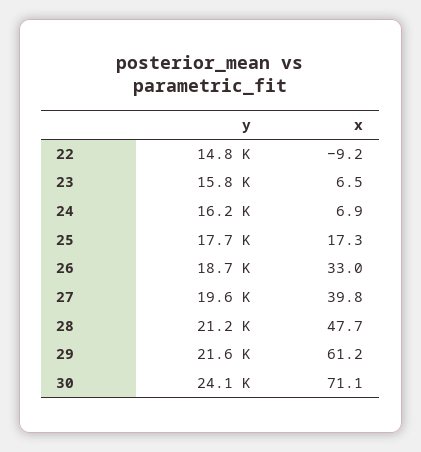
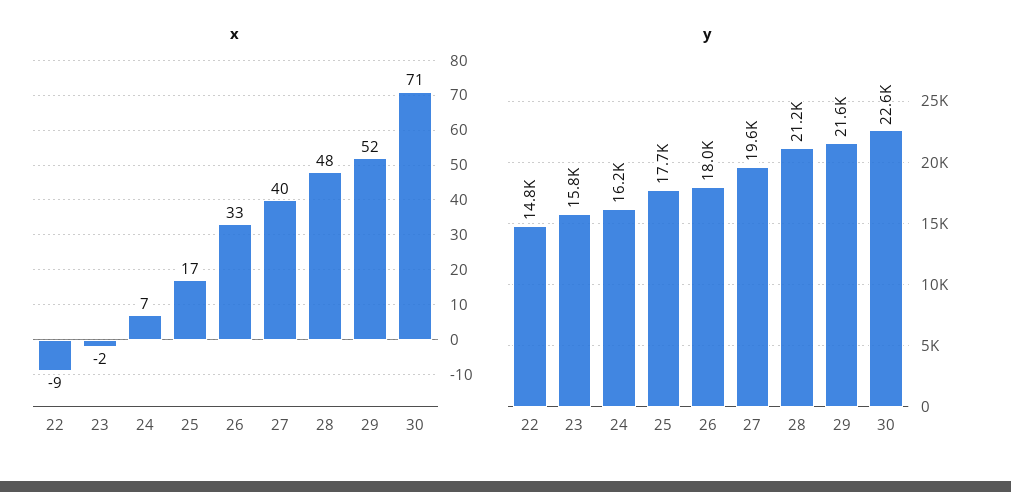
x, 23: 6.5 -> -2
y, 26: 18700 -> 18000
x, 29: 61.2 -> 52
y, 30: 24100 -> 22600

